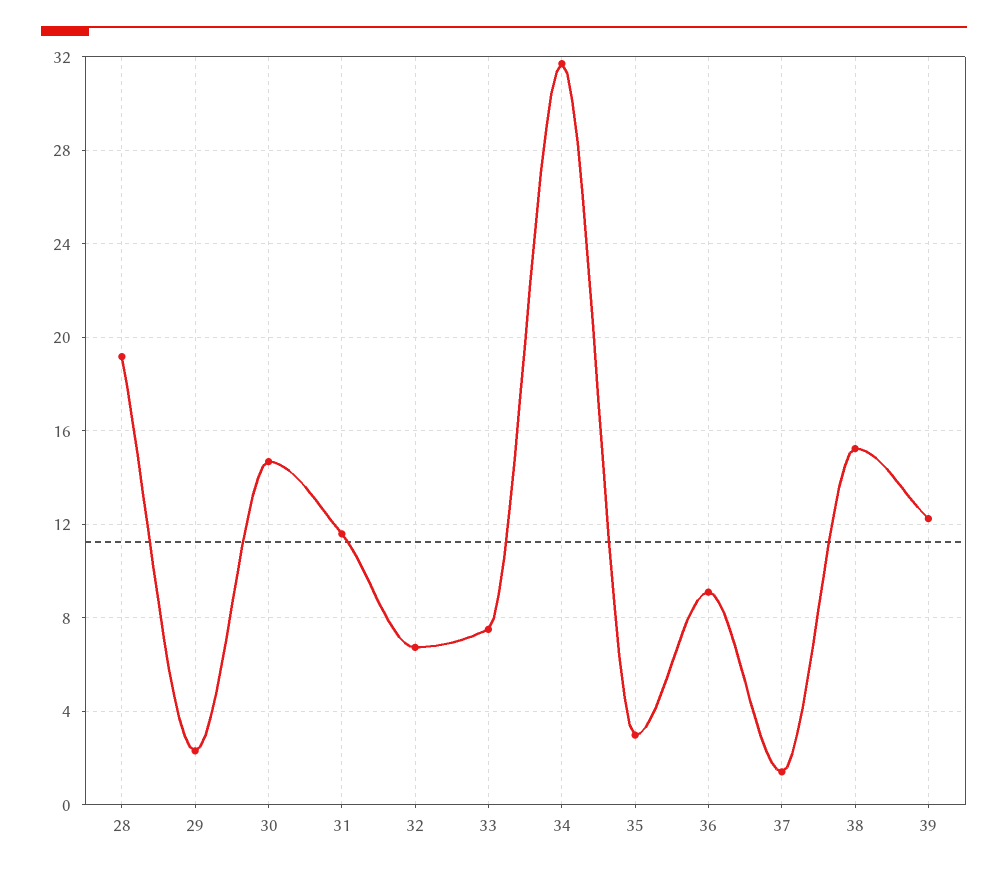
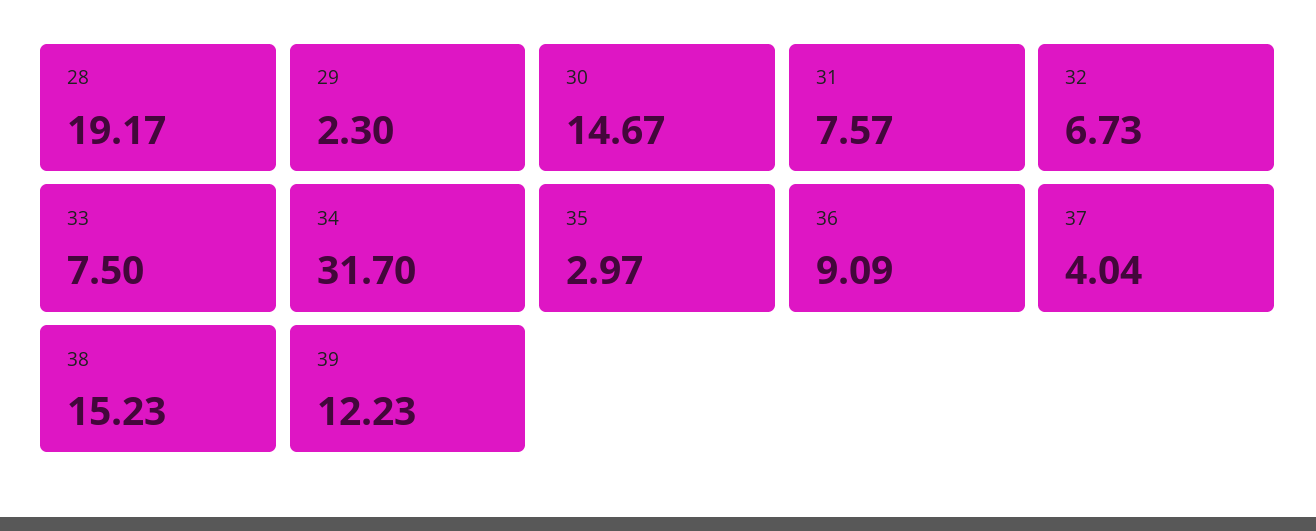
31: 11.5 -> 7.57
37: 1.5 -> 4.04

